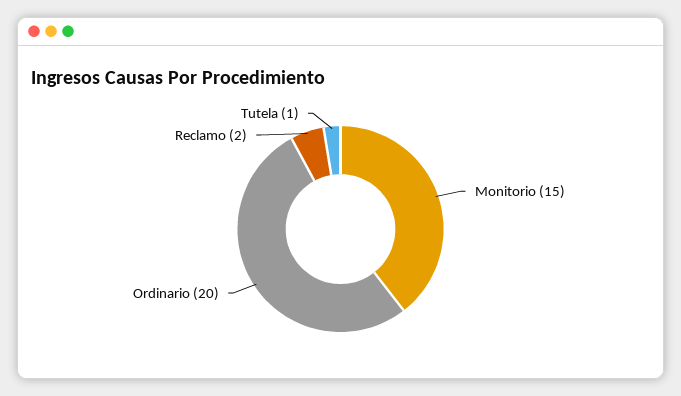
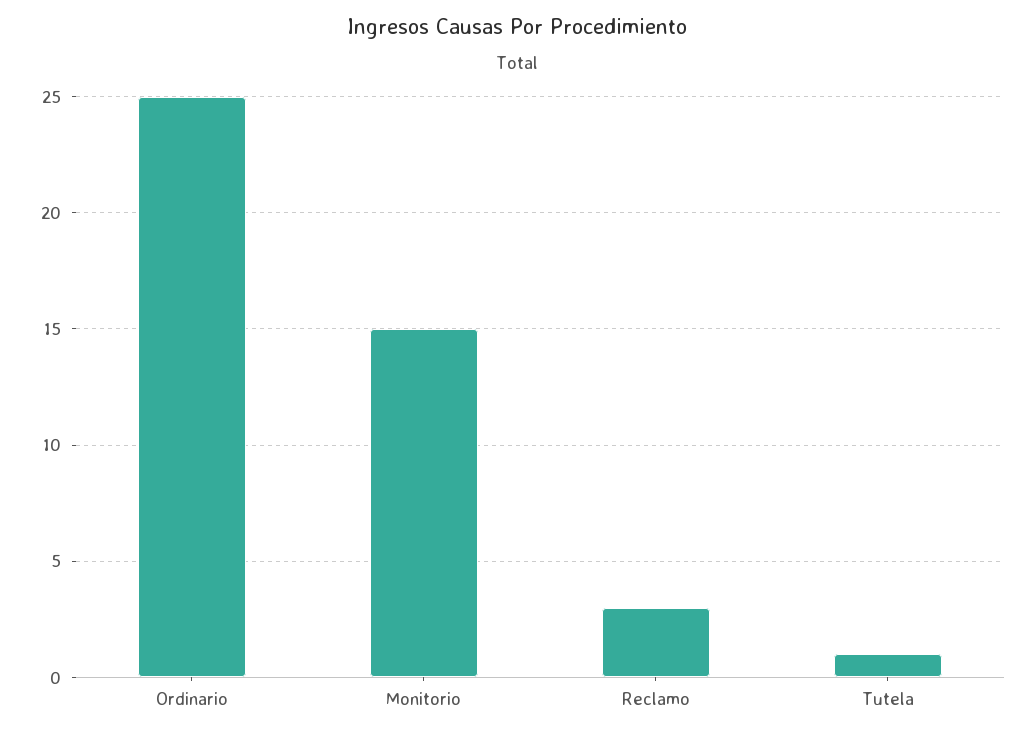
Ordinario: 20 -> 25
Reclamo: 2 -> 3

